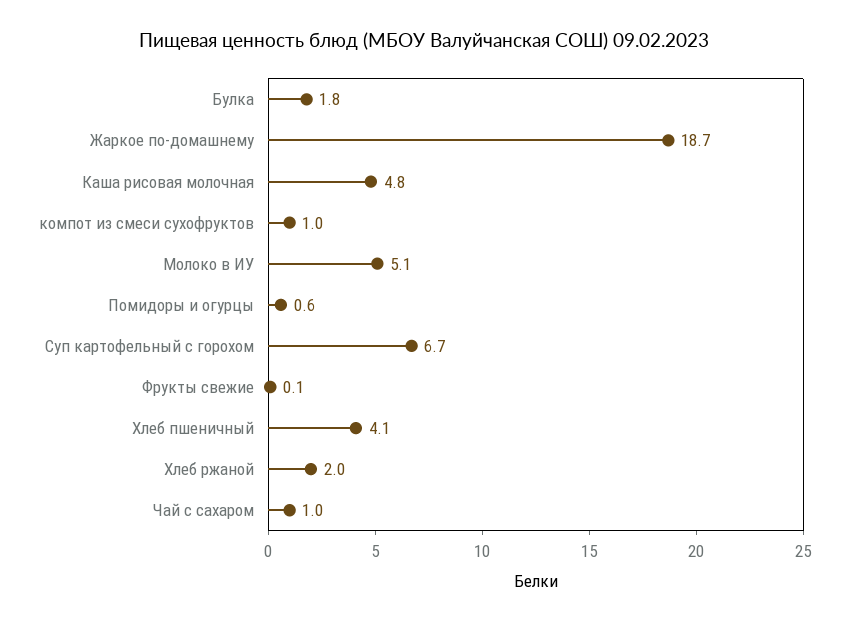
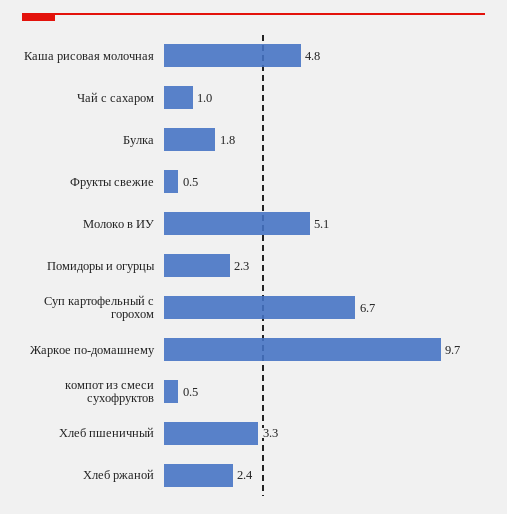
Жаркое по-домашнему: 18.7 -> 9.7
компот из смеси сухофруктов: 1 -> 0.5
Помидоры и огурцы: 0.6 -> 2.3
Фрукты свежие: 0.1 -> 0.5
Хлеб пшеничный: 4.1 -> 3.3
Хлеб ржаной: 2 -> 2.4

